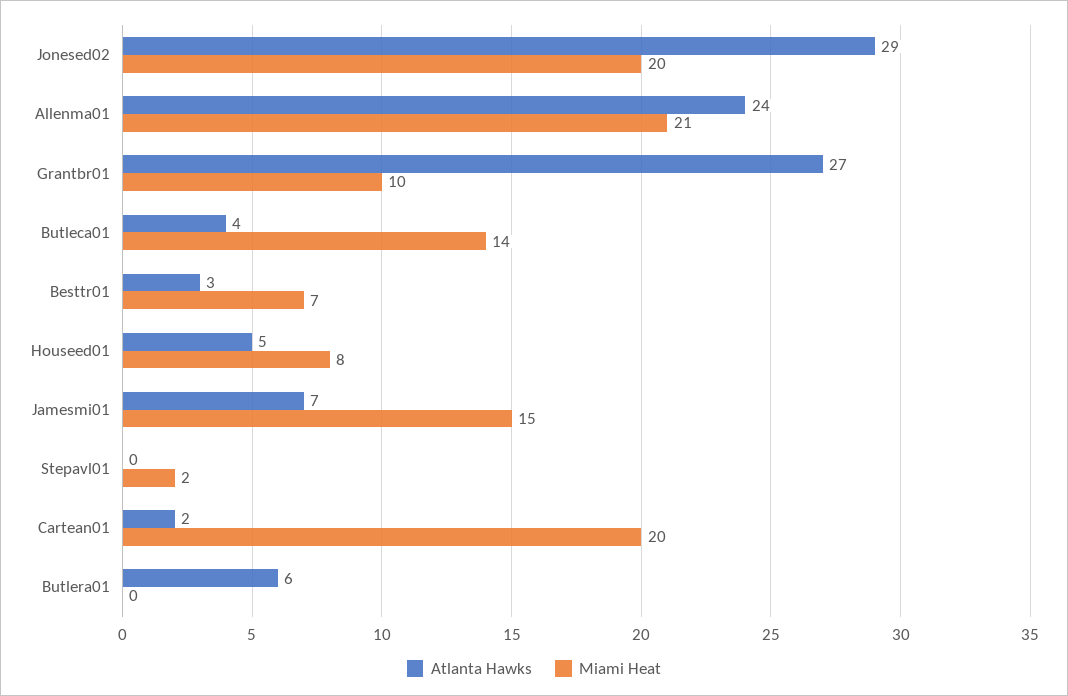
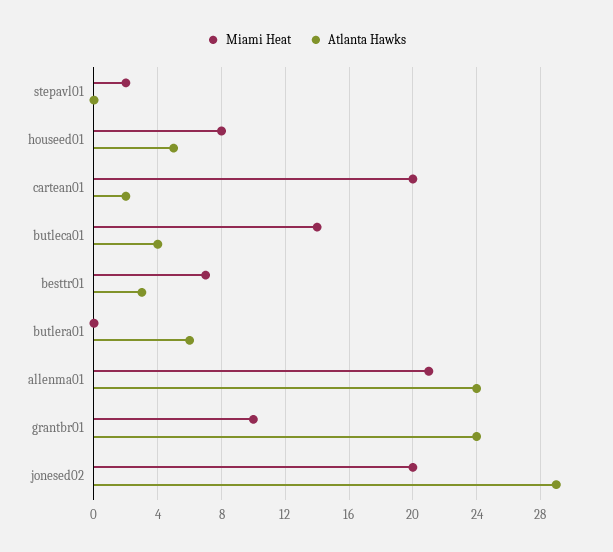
Atlanta Hawks, Grantbr01: 27 -> 24
Atlanta Hawks, Jamesmi01: 7 -> none
Miami Heat, Jamesmi01: 15 -> none

